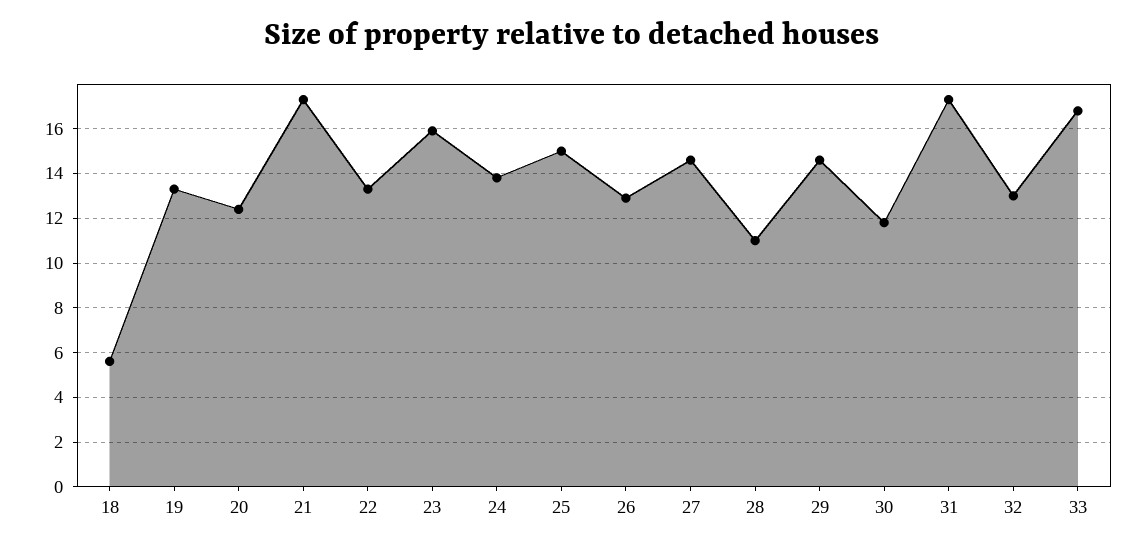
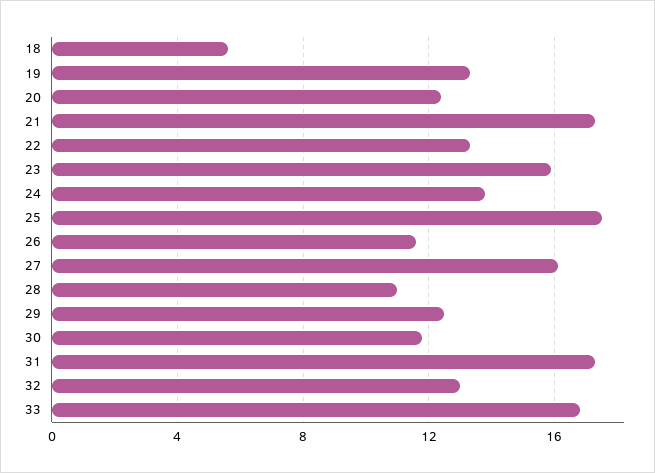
25: 15 -> 17.5
26: 13 -> 11.5
27: 14.5 -> 16
29: 14.5 -> 12.5

